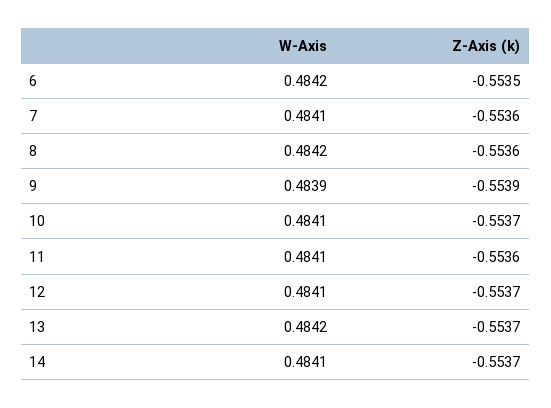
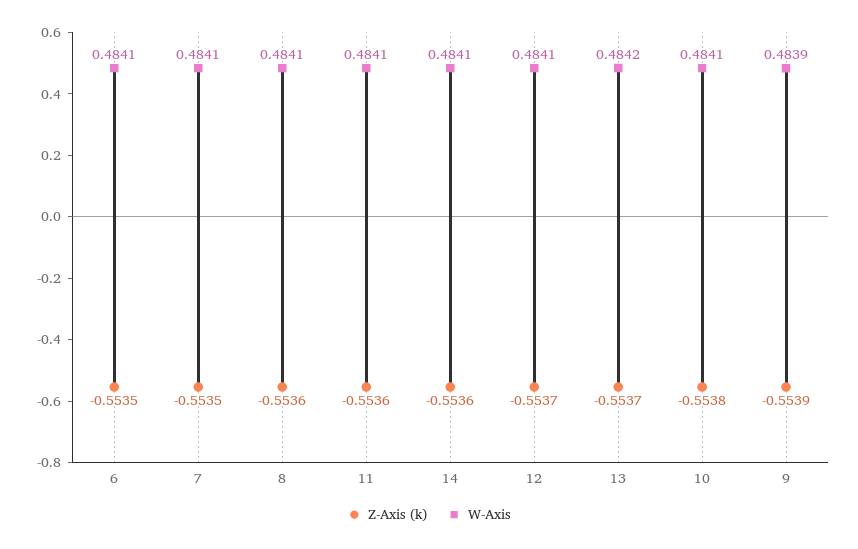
W-Axis, 6: 0.4842 -> 0.4841
Z-Axis (k), 7: -0.5536 -> -0.5535
W-Axis, 8: 0.4842 -> 0.4841
Z-Axis (k), 10: -0.5537 -> -0.5538
Z-Axis (k), 14: -0.5537 -> -0.5536

